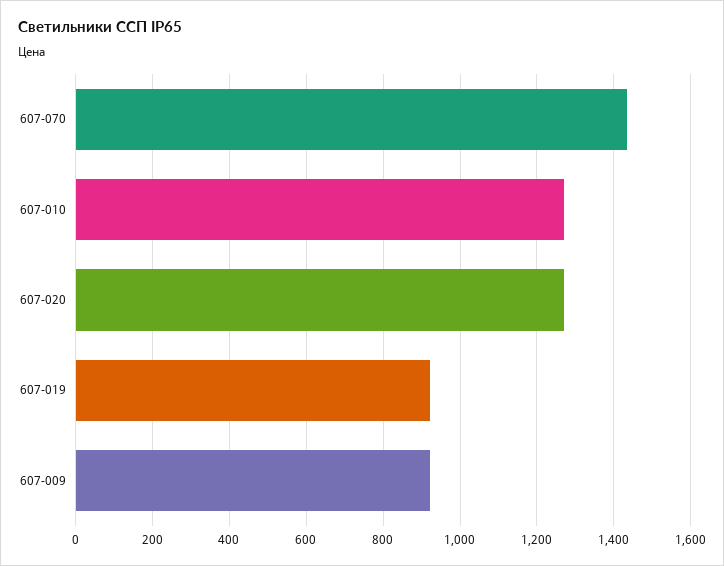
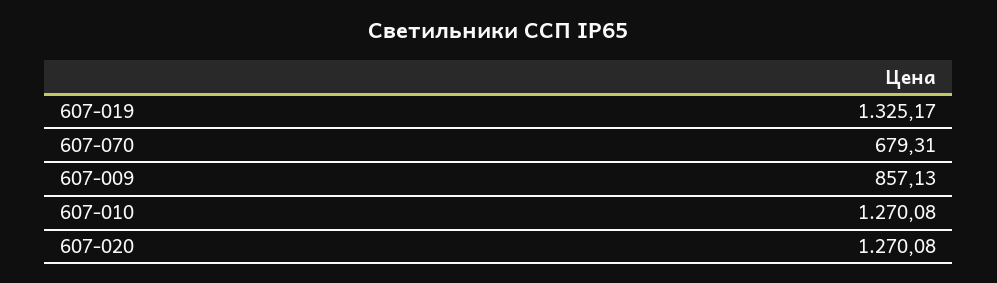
607-070: 1440 -> 679.31
607-019: 920 -> 1325.17
607-009: 920 -> 857.13

